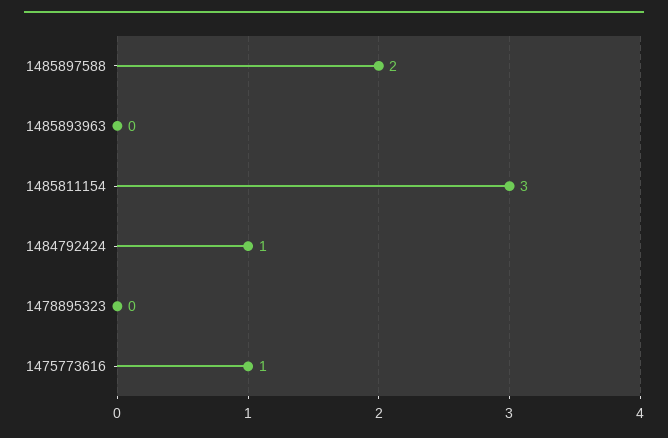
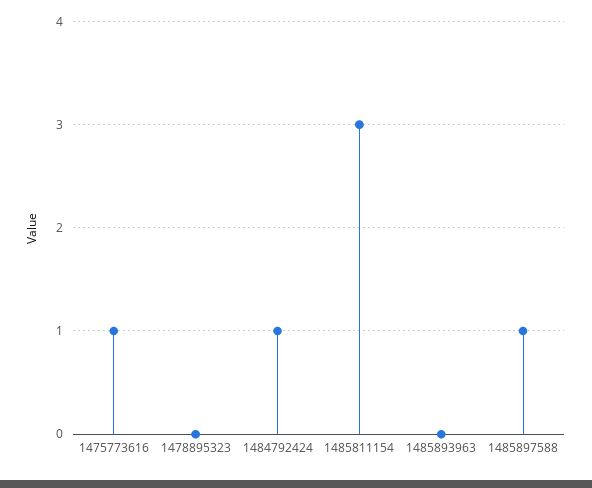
1485897588: 2 -> 1

